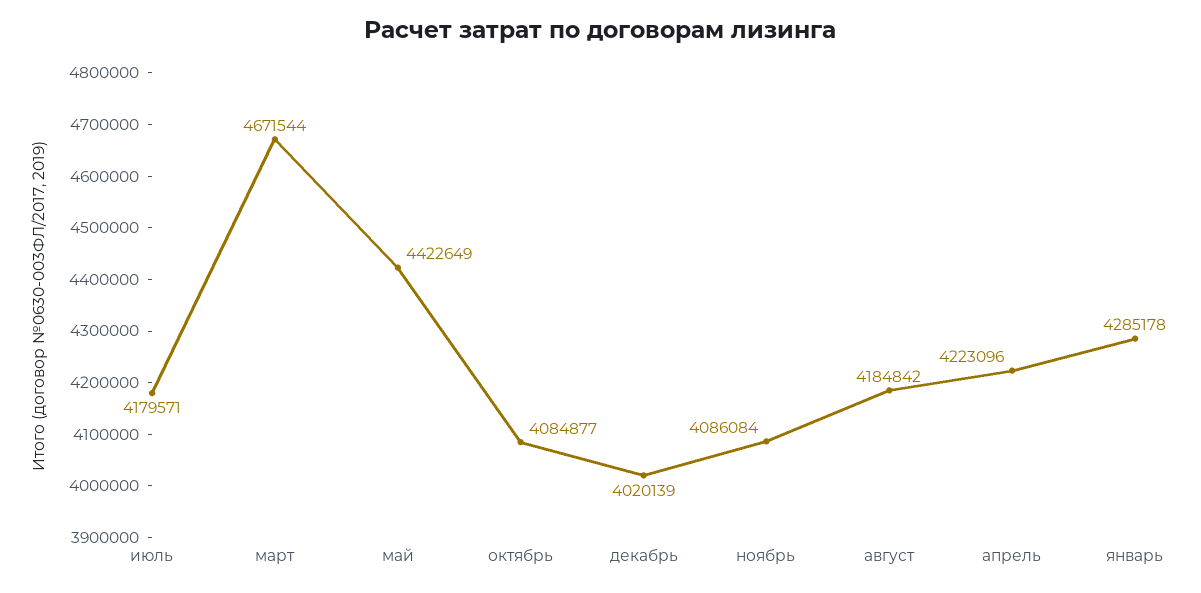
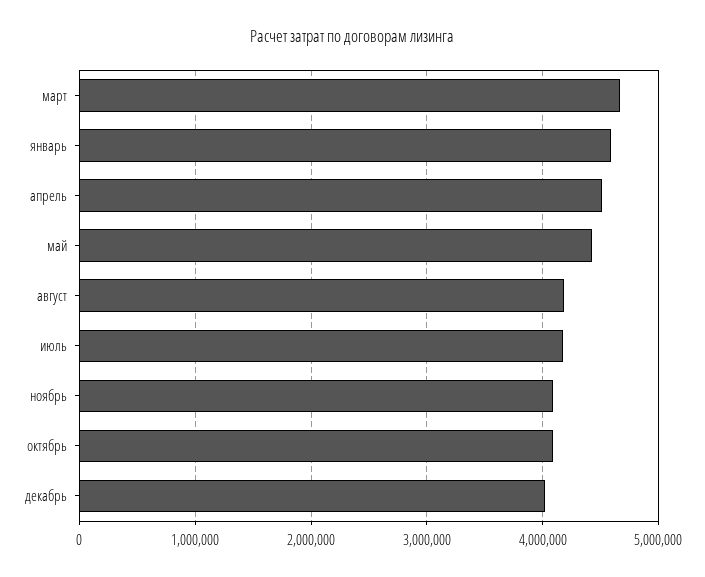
апрель: 4223096 -> 4500000
январь: 4285178 -> 4600000

